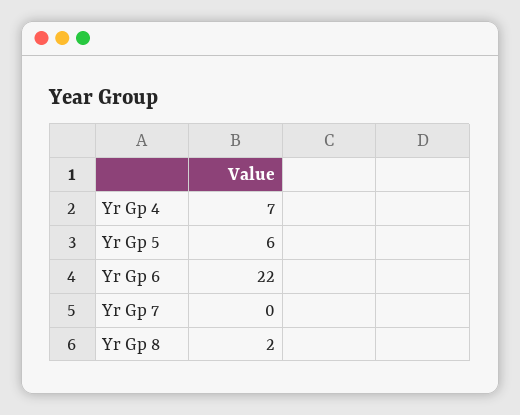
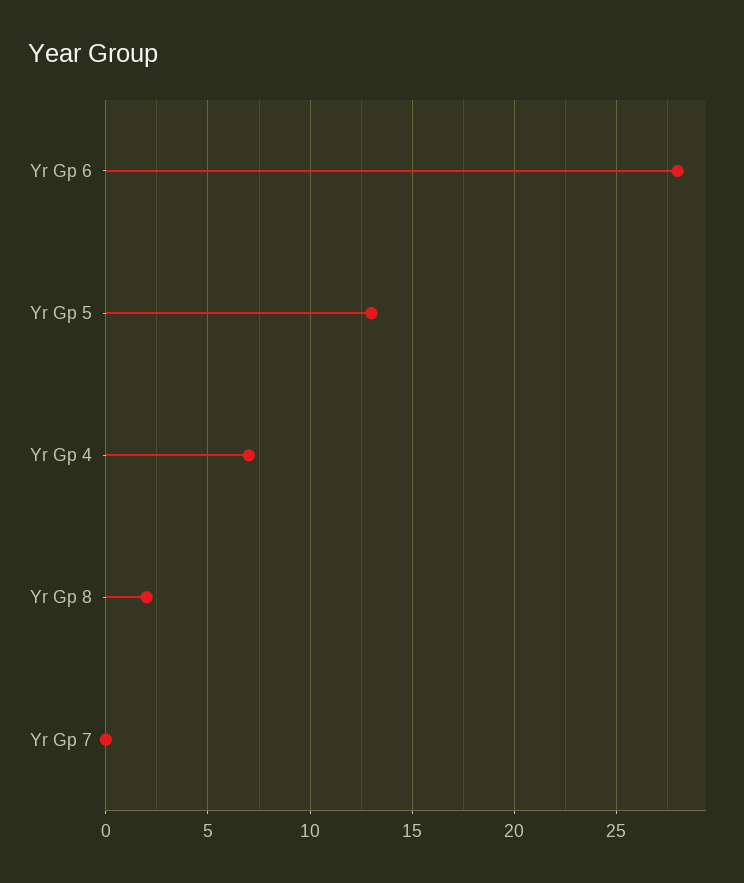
Yr Gp 5: 6 -> 13
Yr Gp 6: 22 -> 28

